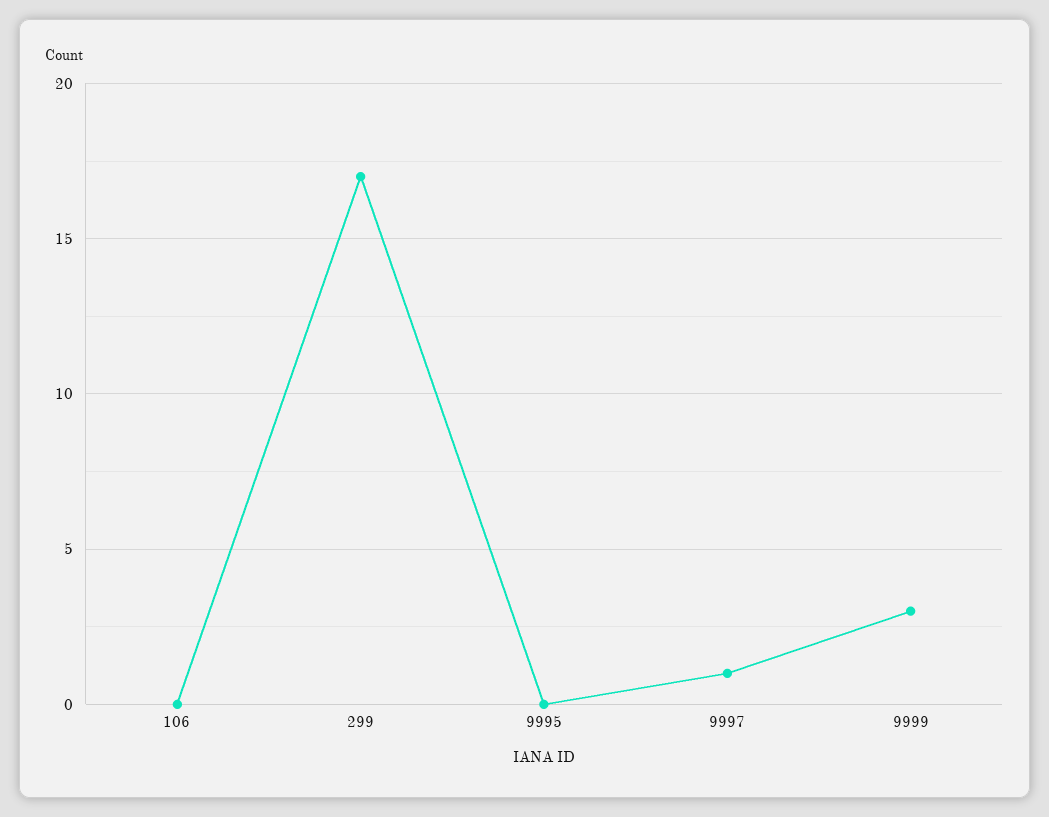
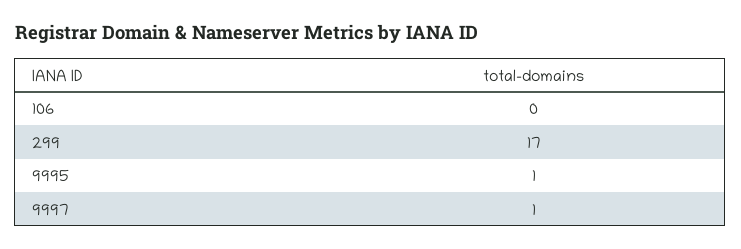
9995: 0 -> 1
9999: 3 -> none

